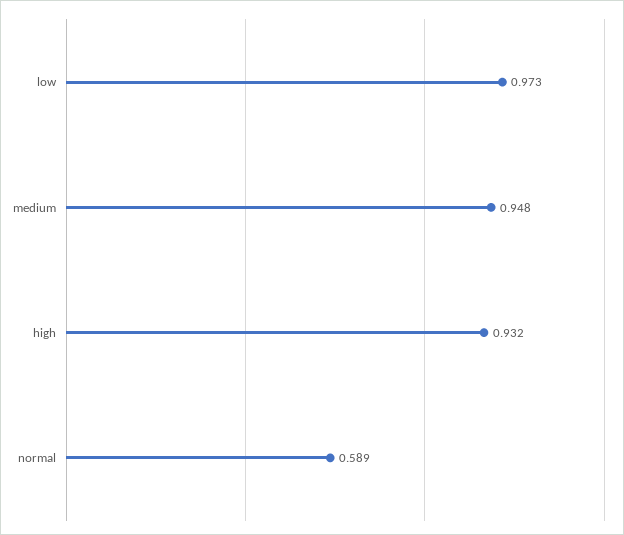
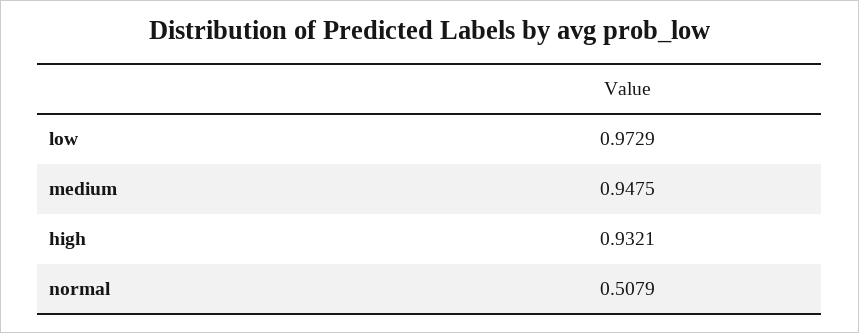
normal: 0.589 -> 0.5079

